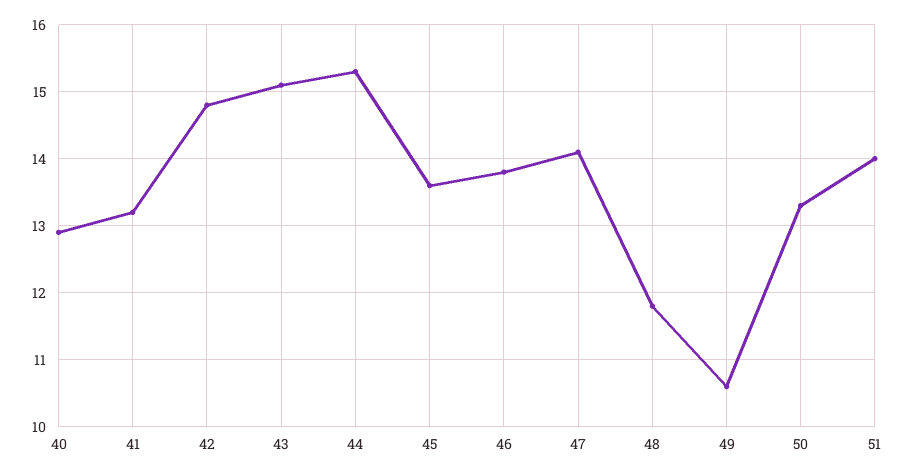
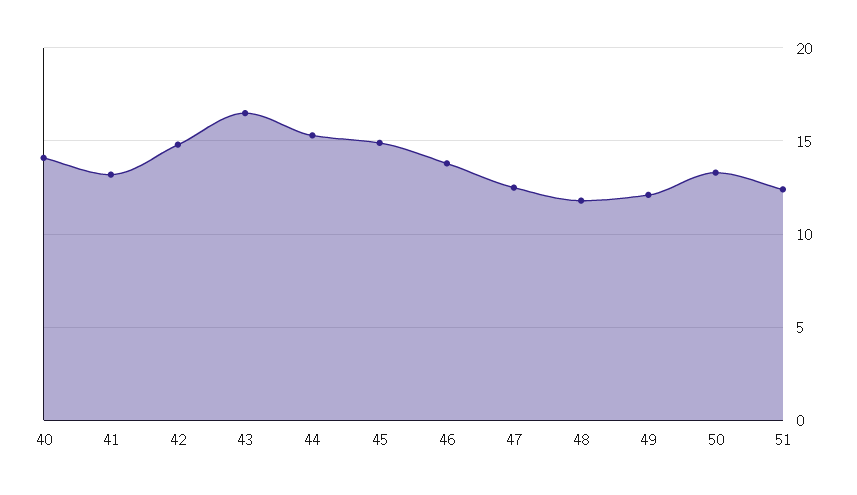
40: 12.9 -> 14
43: 15.1 -> 16.5
45: 13.6 -> 15
47: 14.1 -> 12.5
49: 10.6 -> 12
51: 14 -> 12.5

